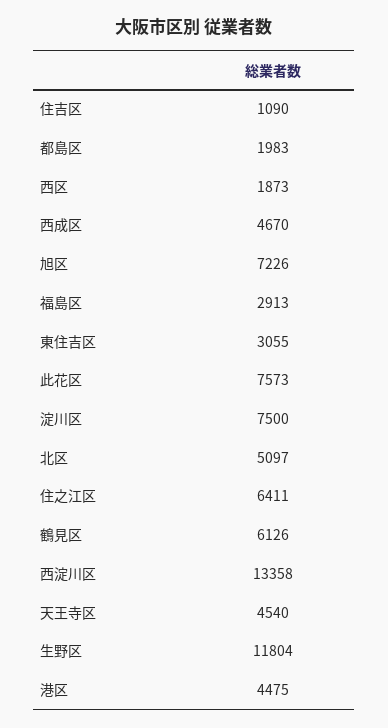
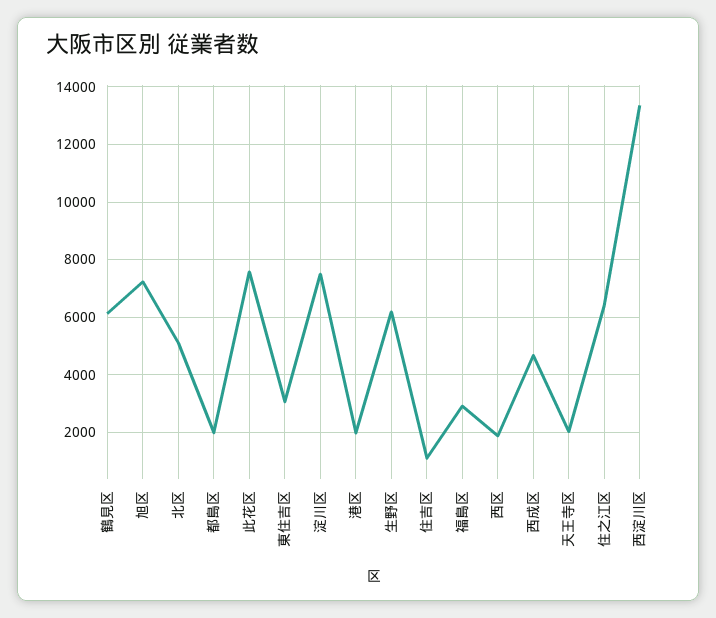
天王寺区: 4540 -> 2000
生野区: 11804 -> 6250
港区: 4475 -> 2000

